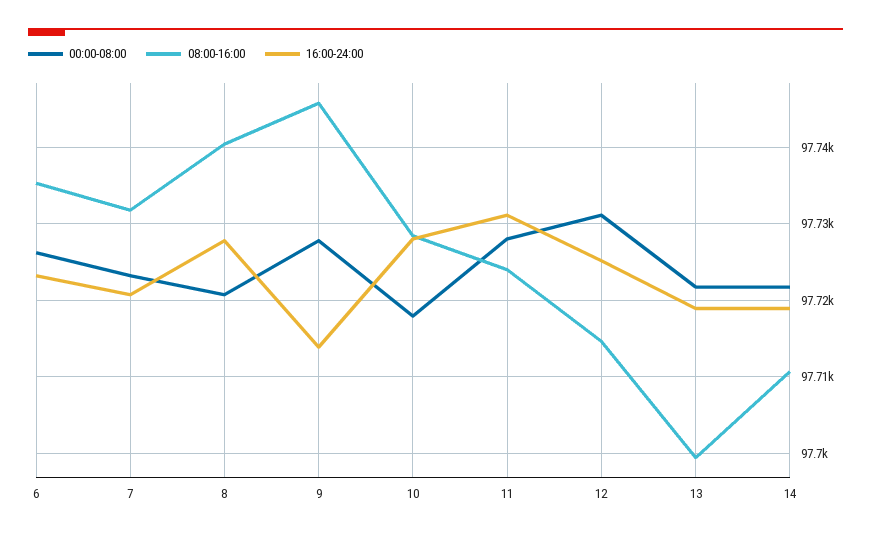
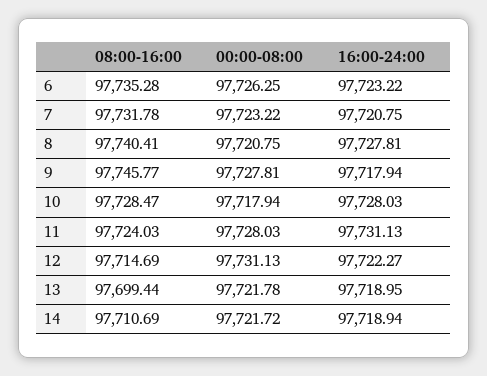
16:00-24:00, 9: 97714 -> 97717.94
16:00-24:00, 12: 97725 -> 97722.27

